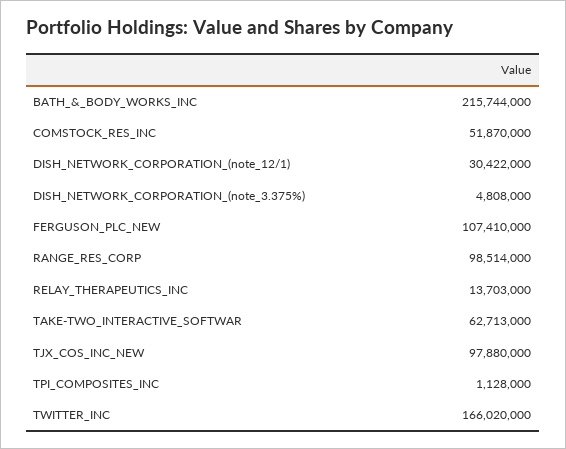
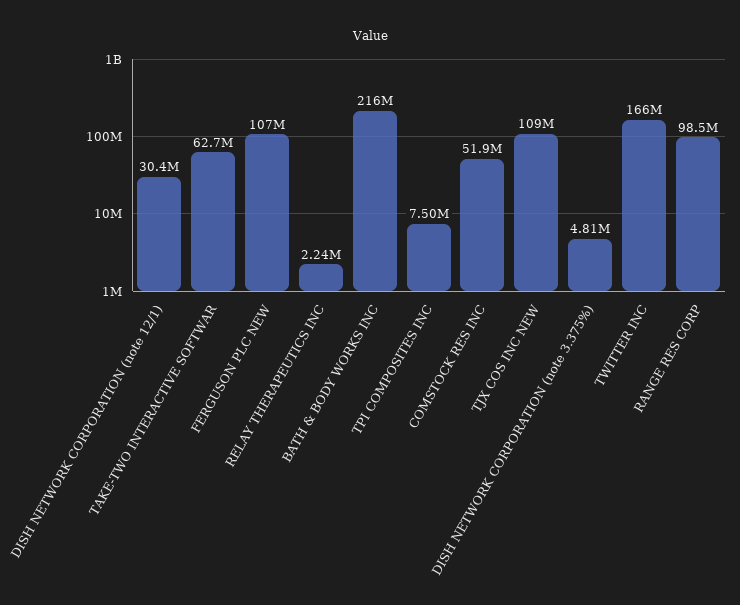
RELAY_THERAPEUTICS_INC: 13703000 -> 2240000
TJX_COS_INC_NEW: 97880000 -> 109000000
TPI_COMPOSITES_INC: 1128000 -> 7500000

